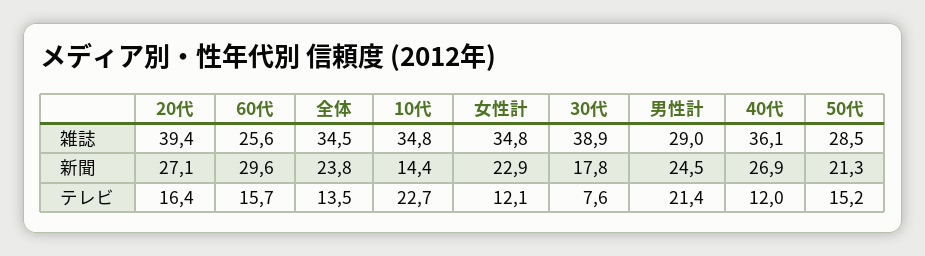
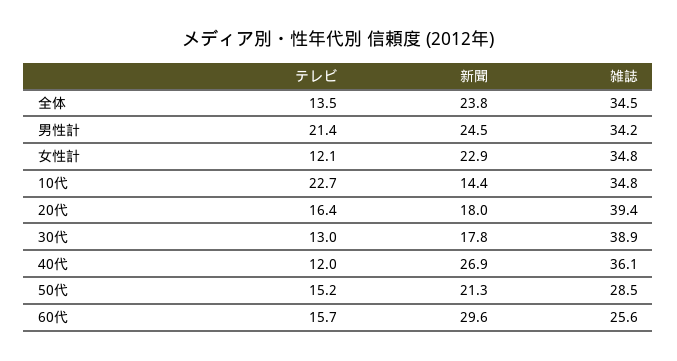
男性計, 雑誌: 29 -> 34.2
20代, 新聞: 27.1 -> 18
30代, テレビ: 7.6 -> 13

